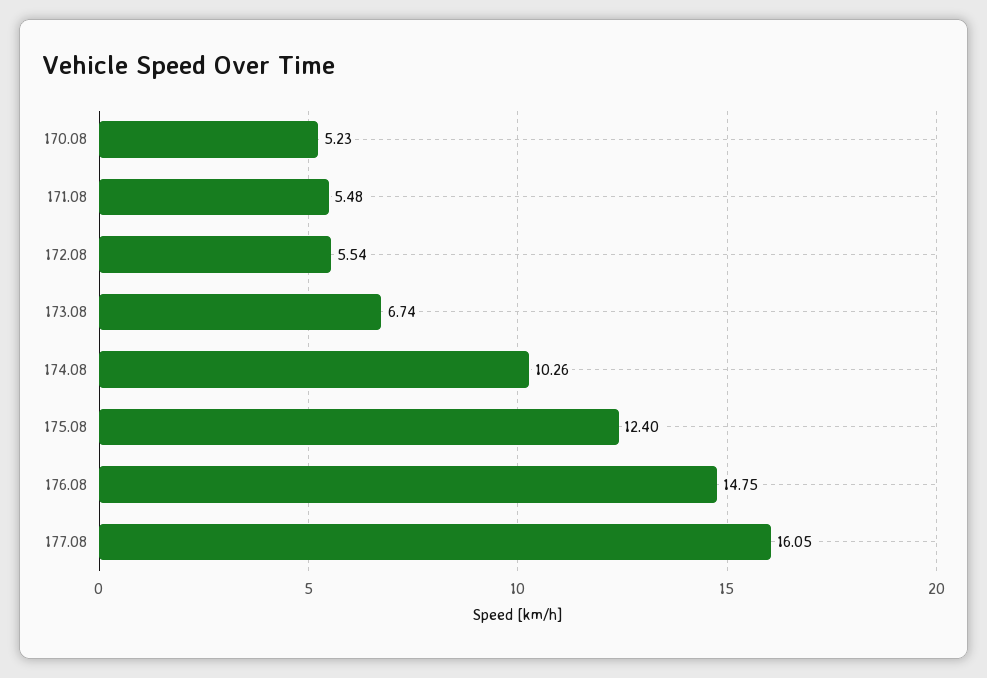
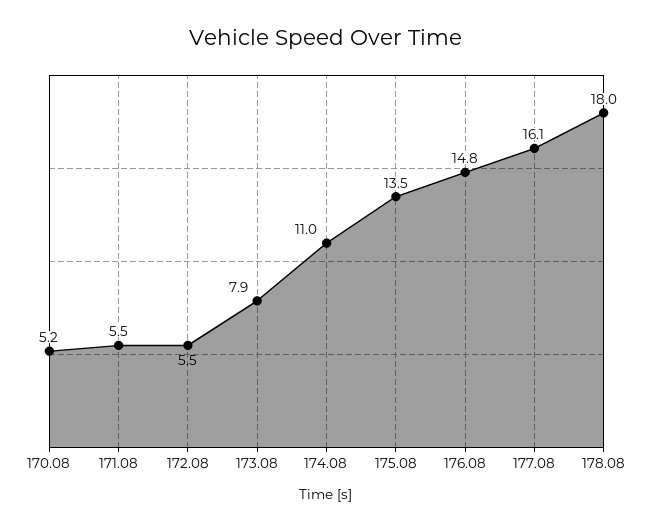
173.08: 6.74 -> 7.9
174.08: 10.26 -> 11
175.08: 12.4 -> 13.5
178.08: none -> 18

